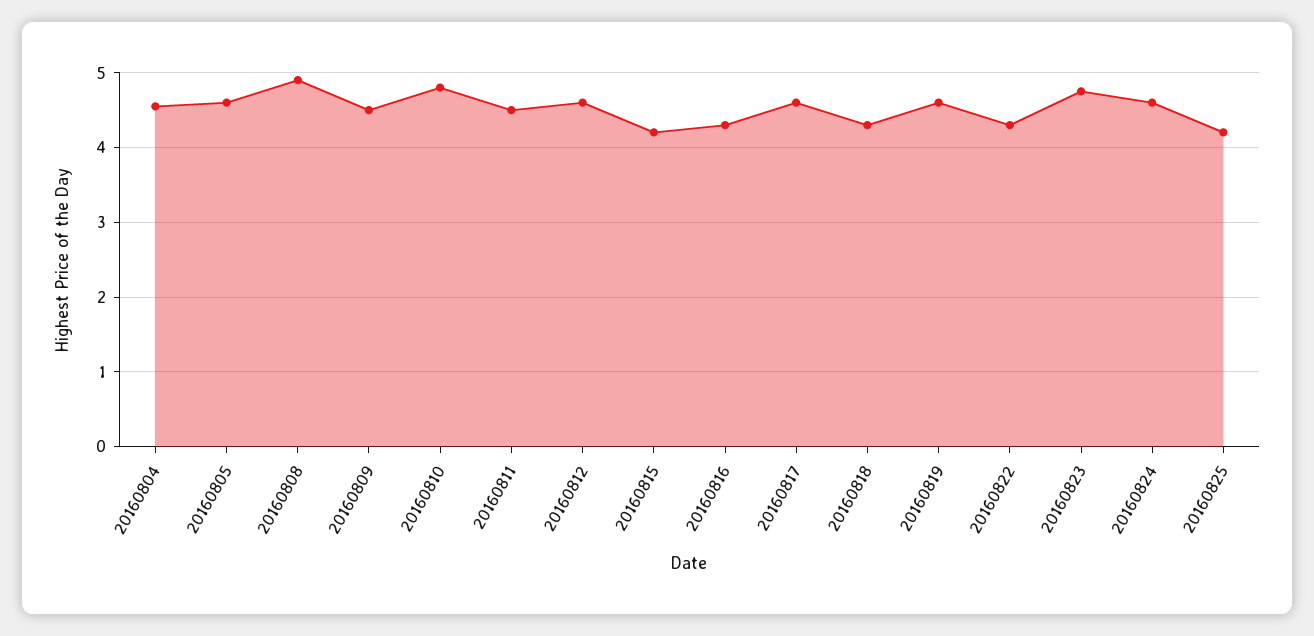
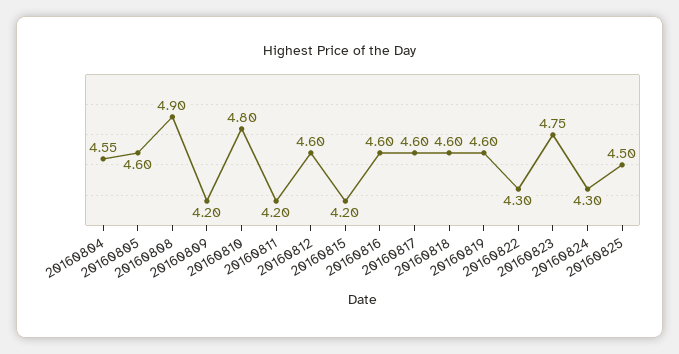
20160809: 4.5 -> 4.2
20160811: 4.5 -> 4.2
20160816: 4.3 -> 4.6
20160818: 4.3 -> 4.6
20160824: 4.6 -> 4.3
20160825: 4.2 -> 4.5

